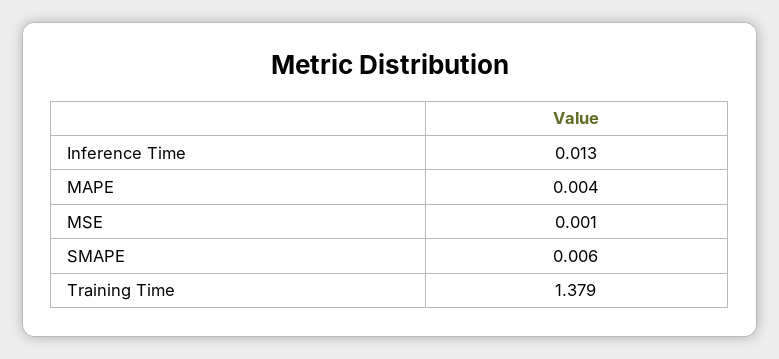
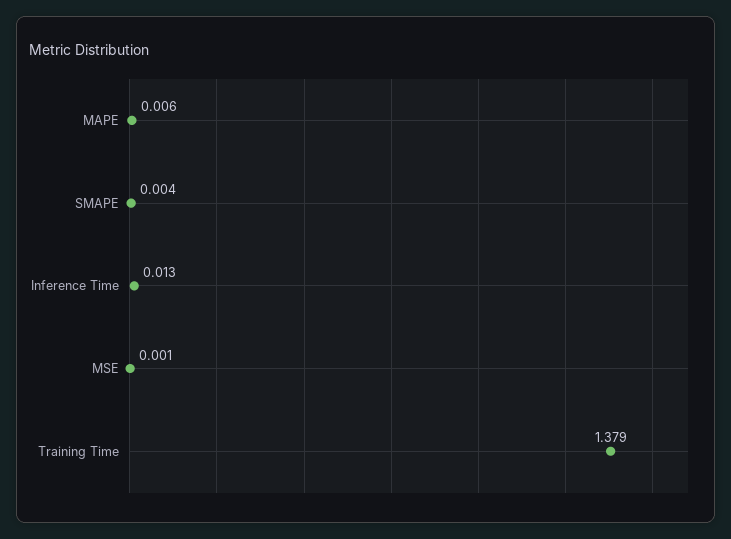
MAPE: 0.004 -> 0.006
SMAPE: 0.006 -> 0.004

